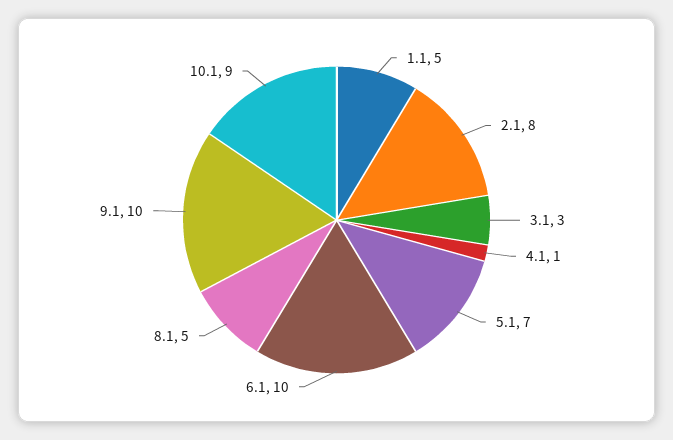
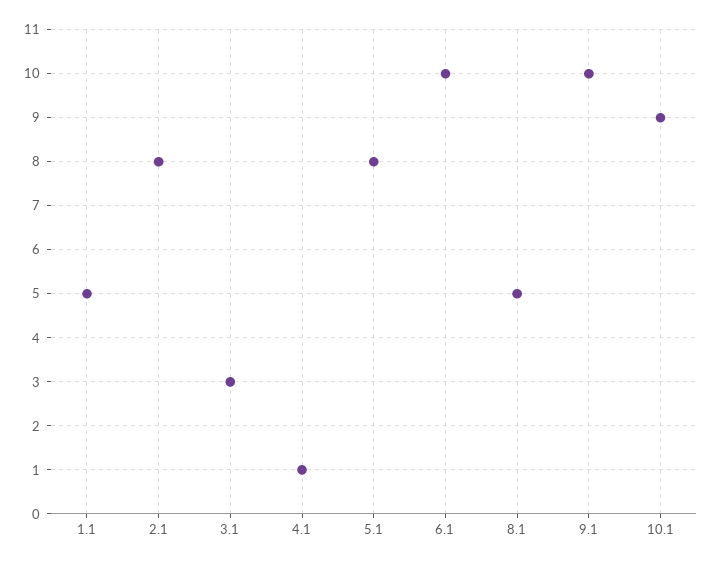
5.1: 7 -> 8

